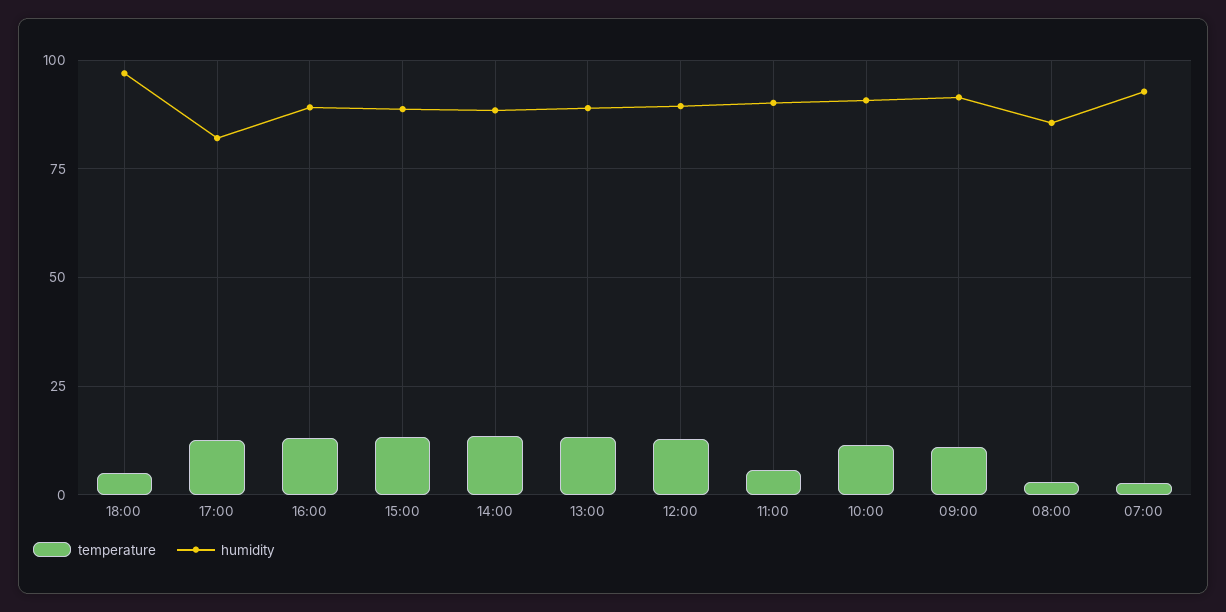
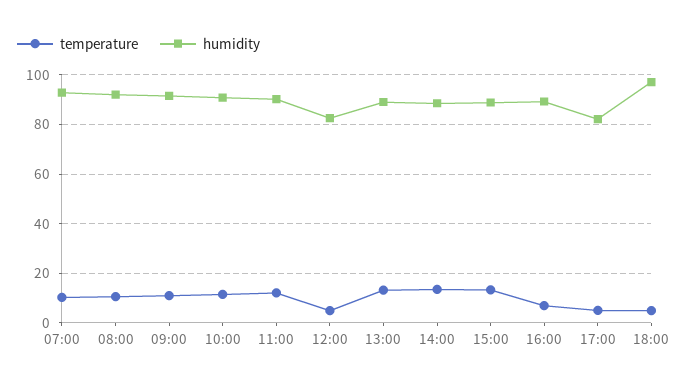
temperature, 17:00: 12.5 -> 5
temperature, 16:00: 12.5 -> 7.5
temperature, 12:00: 12.5 -> 5
humidity, 12:00: 90 -> 82.5
temperature, 11:00: 5 -> 12.5
temperature, 08:00: 2.5 -> 10
humidity, 08:00: 85 -> 92.5
temperature, 07:00: 2.5 -> 10

